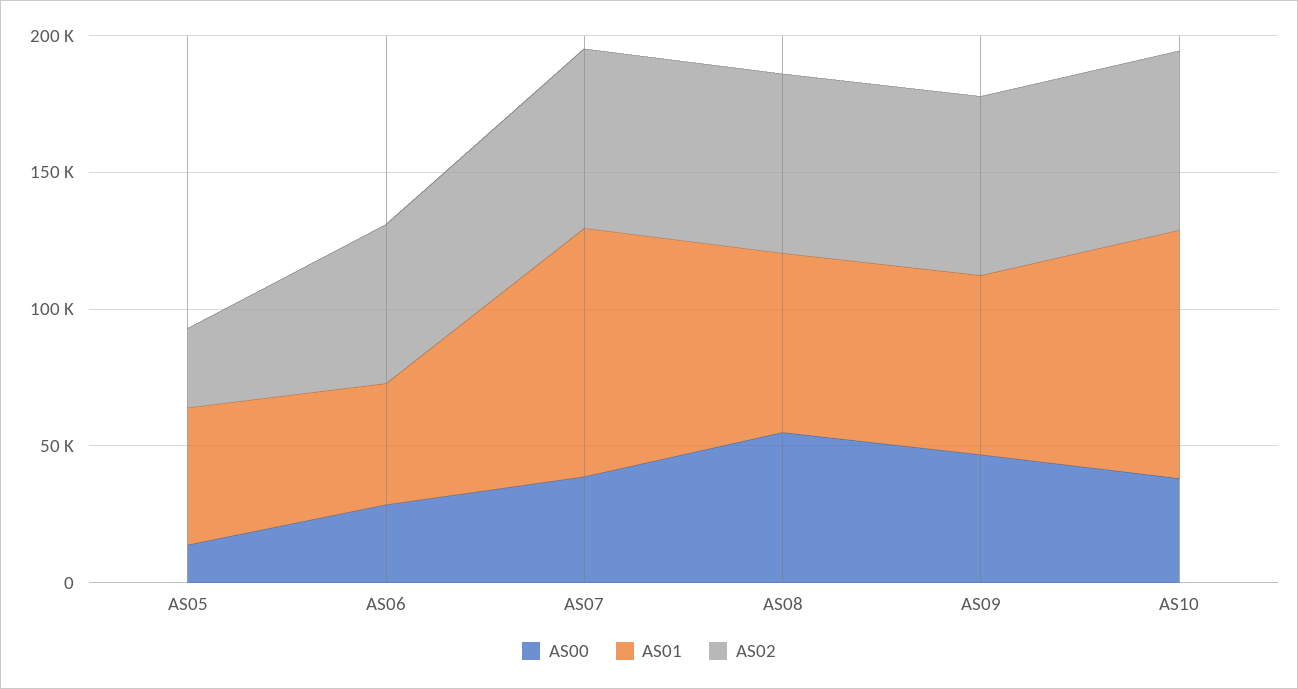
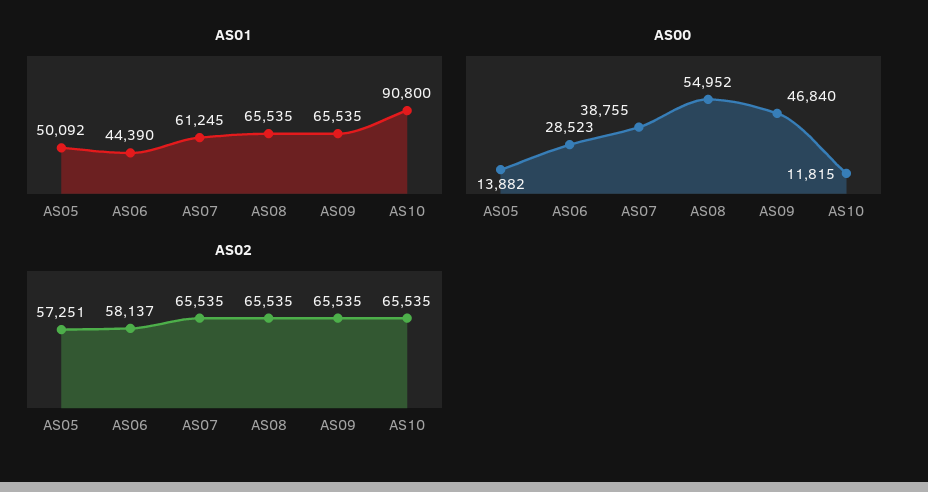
AS02, AS05: 30000 -> 57251
AS01, AS07: 90000 -> 61245
AS00, AS10: 40000 -> 11815

